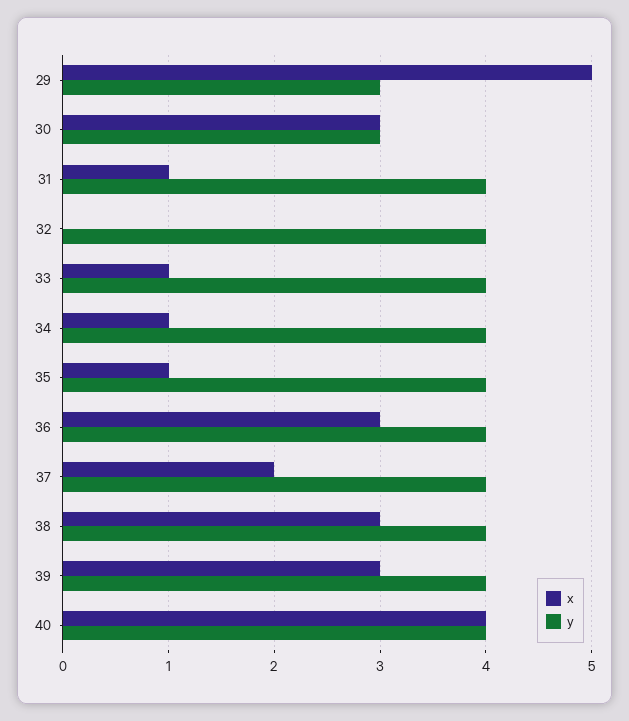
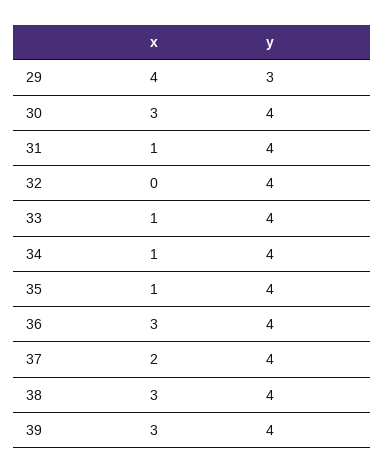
x, 29: 5 -> 4
y, 30: 3 -> 4
x, 40: 4 -> none
y, 40: 4 -> none

